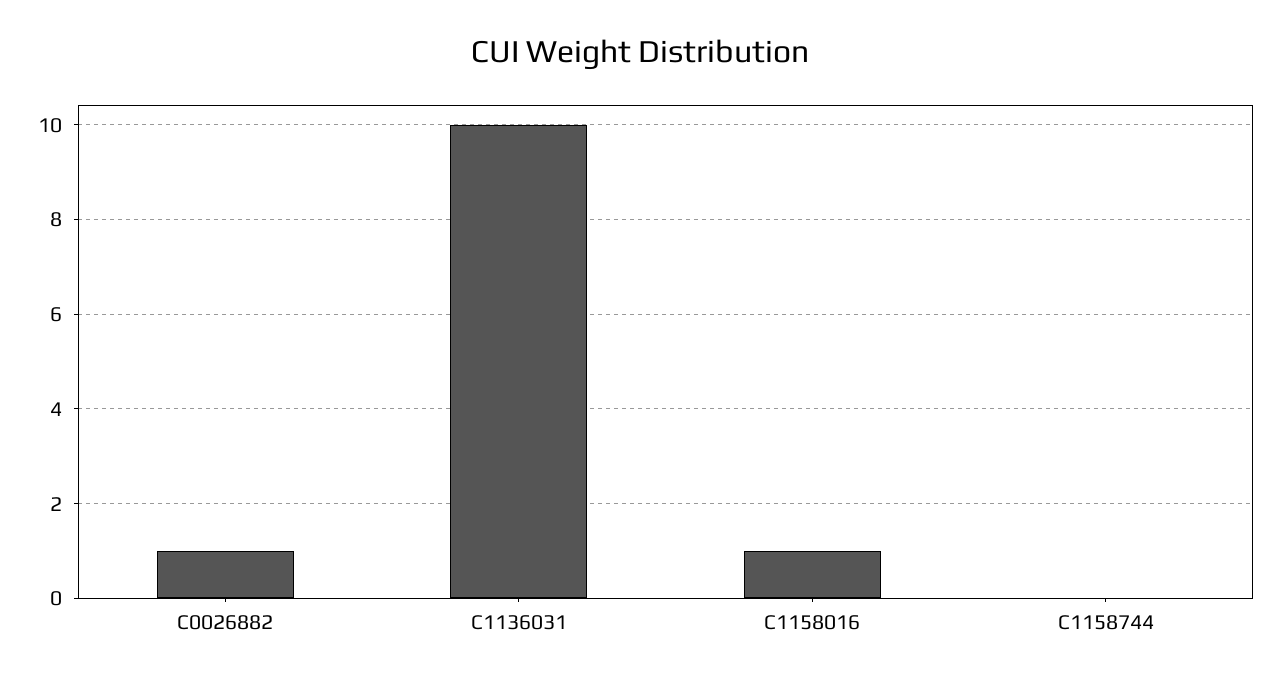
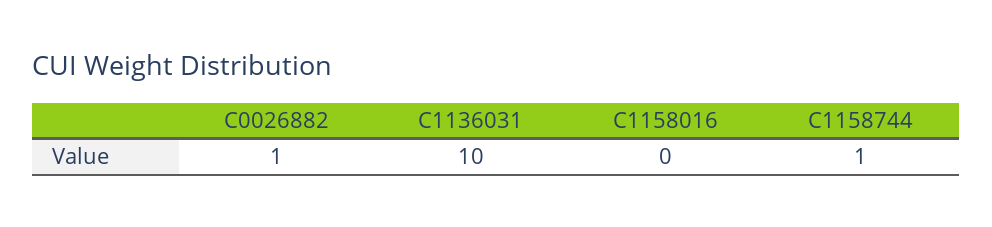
C1158016: 1 -> 0
C1158744: 0 -> 1

